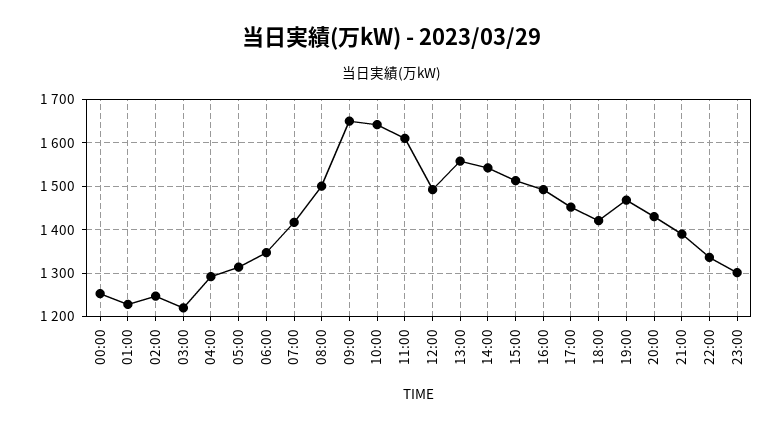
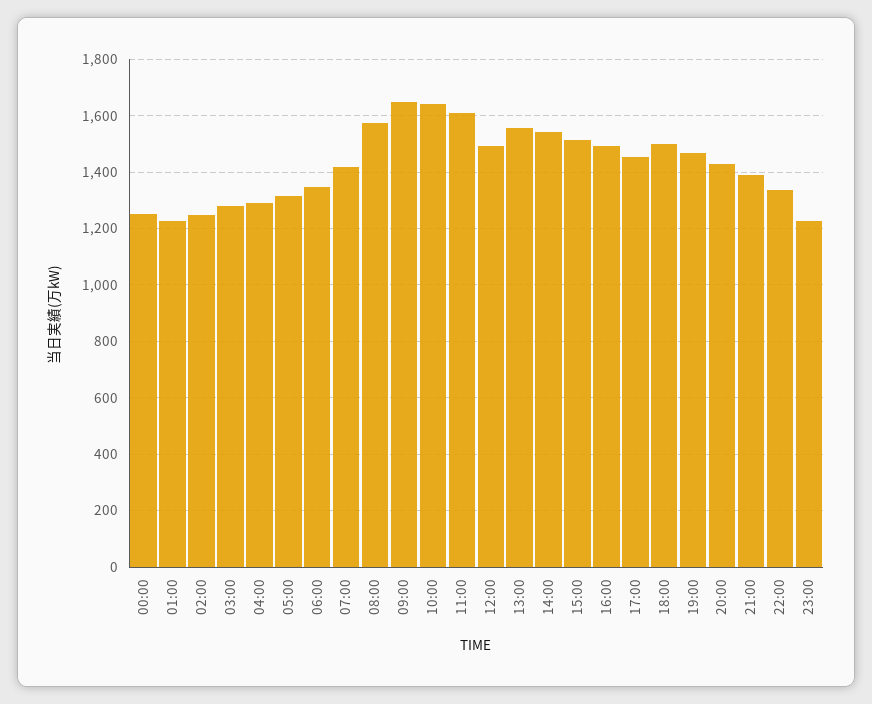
03:00: 1220 -> 1275
08:00: 1500 -> 1575
18:00: 1420 -> 1500
23:00: 1300 -> 1225

